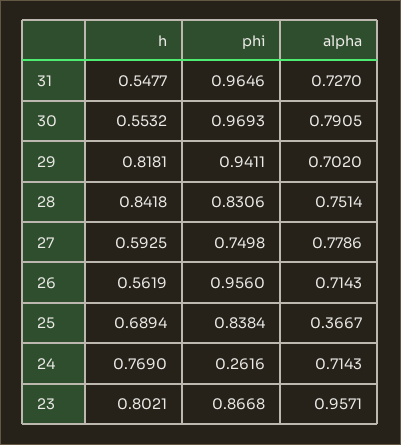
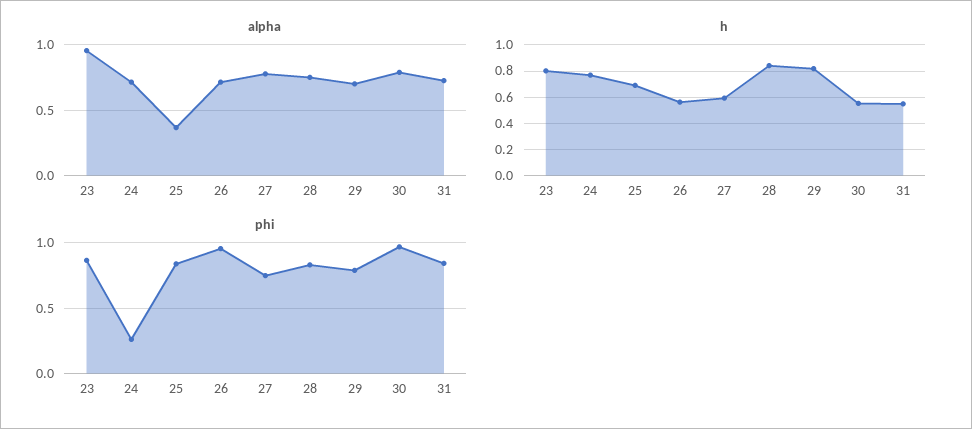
phi, 31: 0.9646 -> 0.85
phi, 29: 0.9411 -> 0.8

